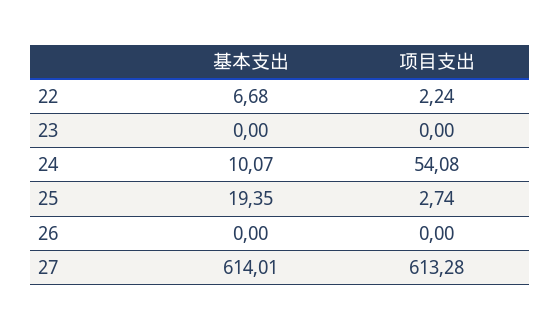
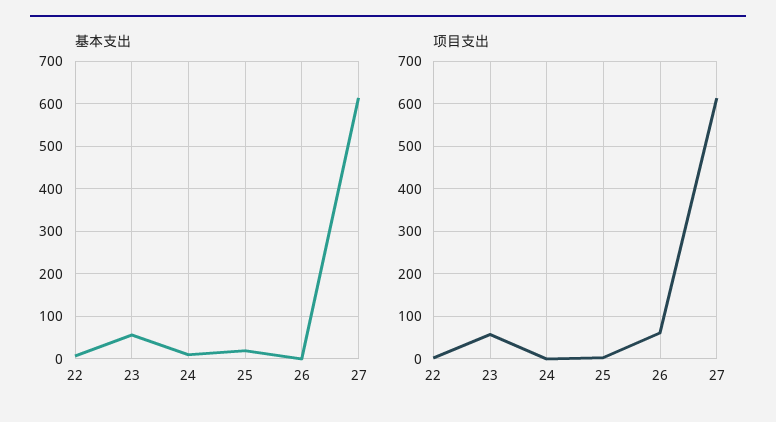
基本支出, 23: 0 -> 60
项目支出, 23: 0 -> 60
项目支出, 24: 54.08 -> 0
项目支出, 26: 0 -> 60

